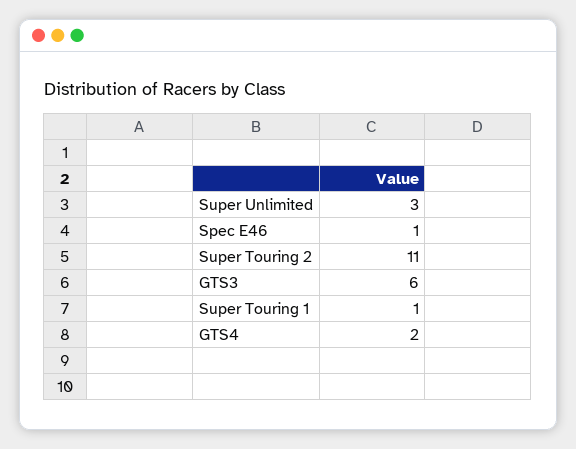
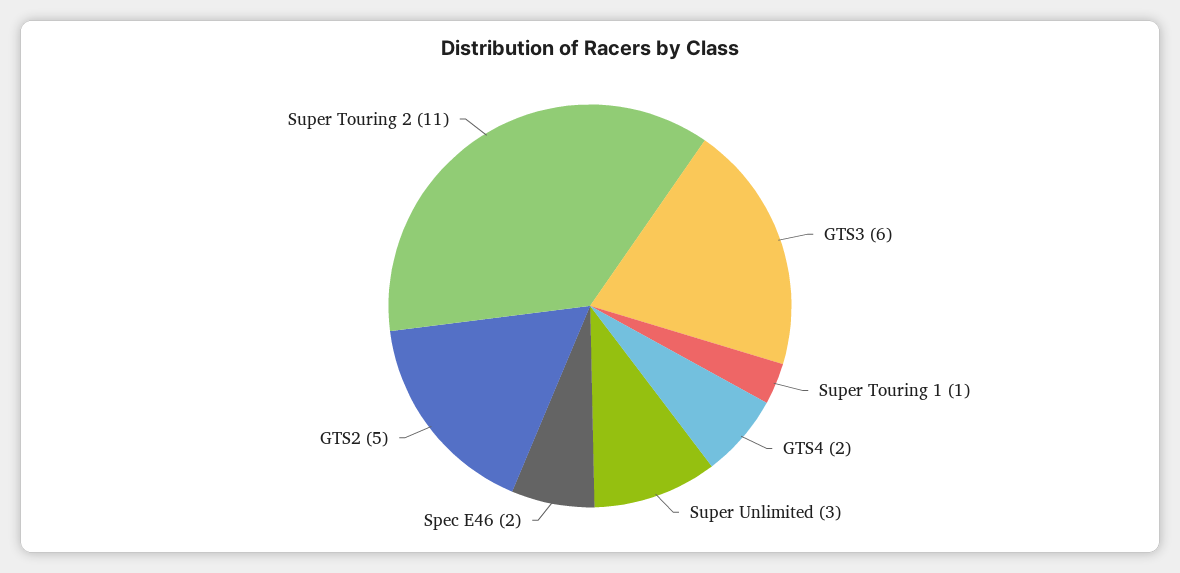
Spec E46: 1 -> 2
GTS2: none -> 5

